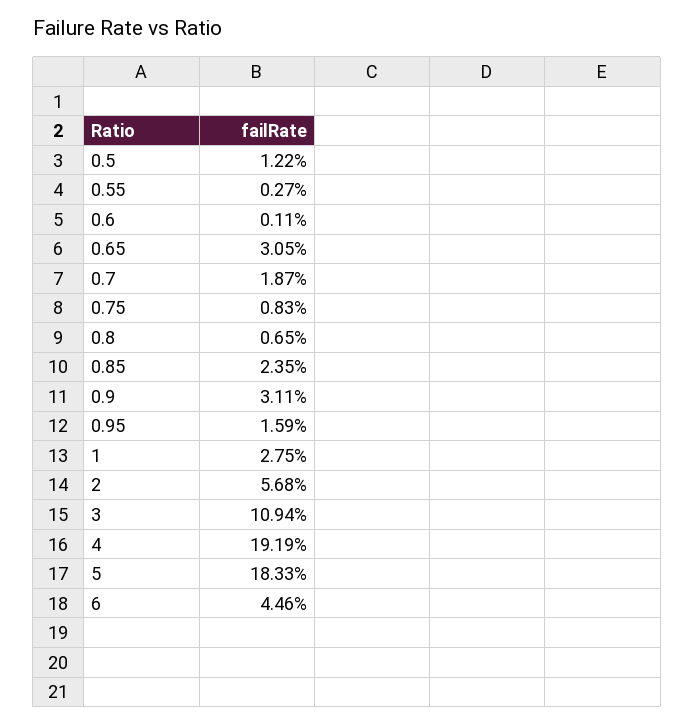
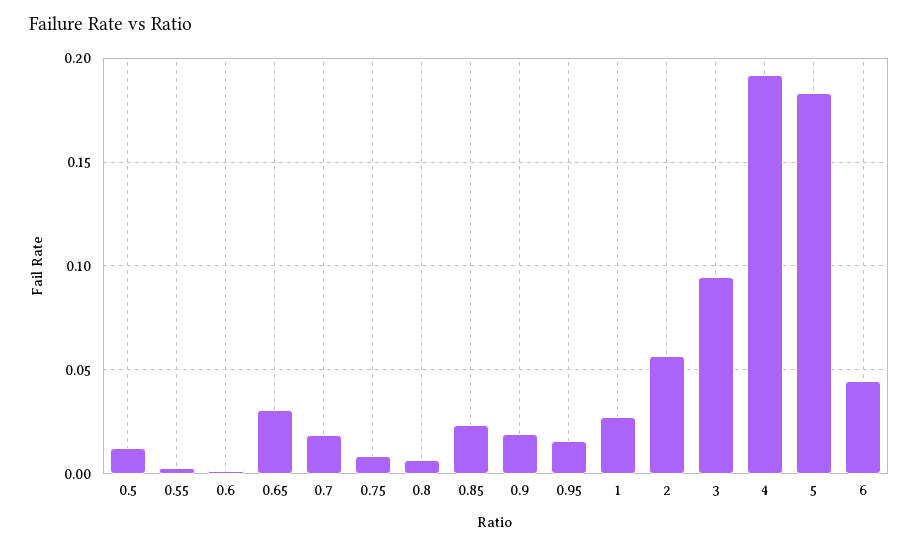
0.9: 0.0311 -> 0.02
3: 0.1094 -> 0.095

